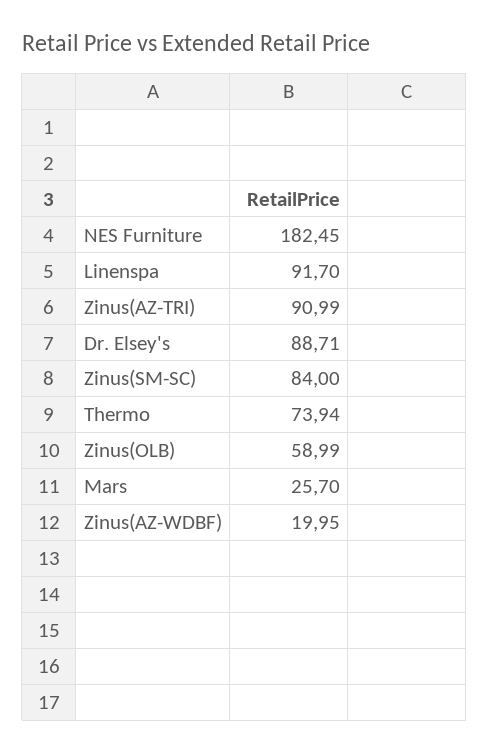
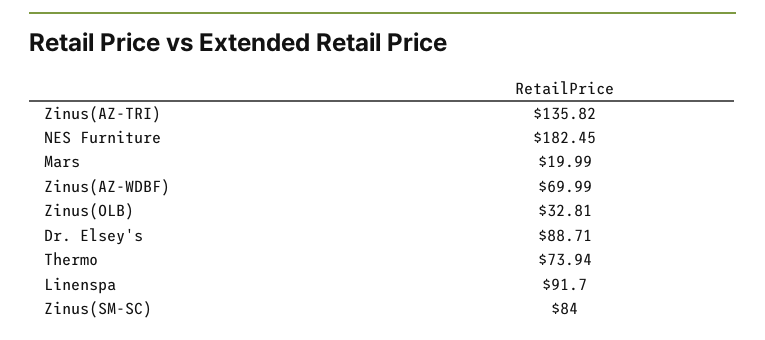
Zinus(AZ-TRI): 90.99 -> 135.82
Zinus(OLB): 58.99 -> 32.81
Mars: 25.7 -> 19.99
Zinus(AZ-WDBF): 19.95 -> 69.99

